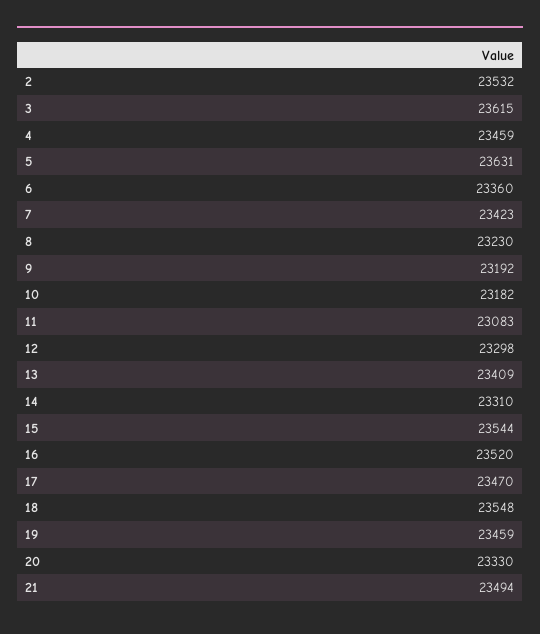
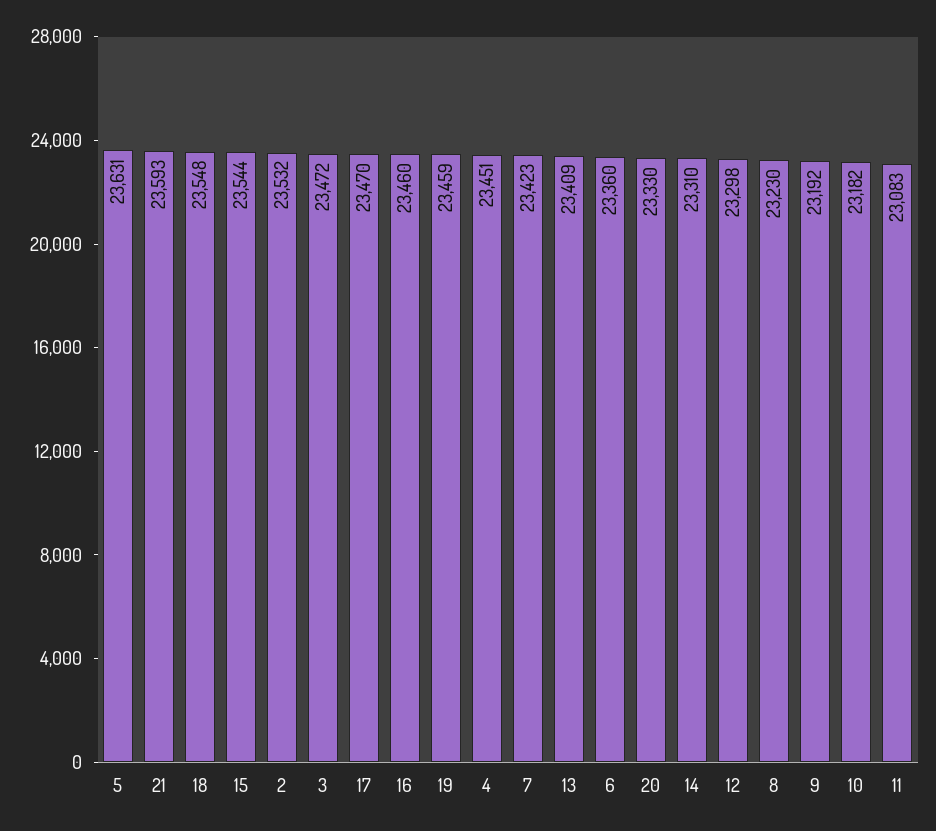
3: 23615 -> 23472
4: 23459 -> 23451
16: 23520 -> 23460
21: 23494 -> 23593

